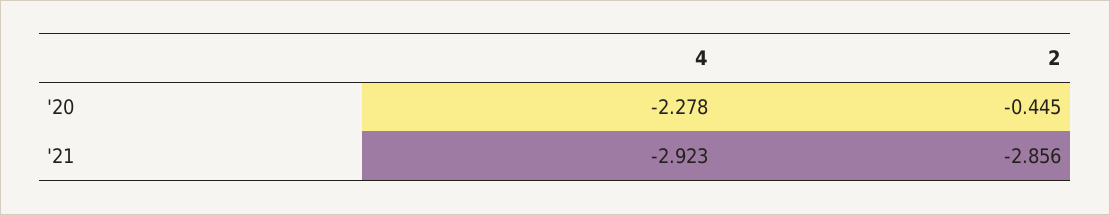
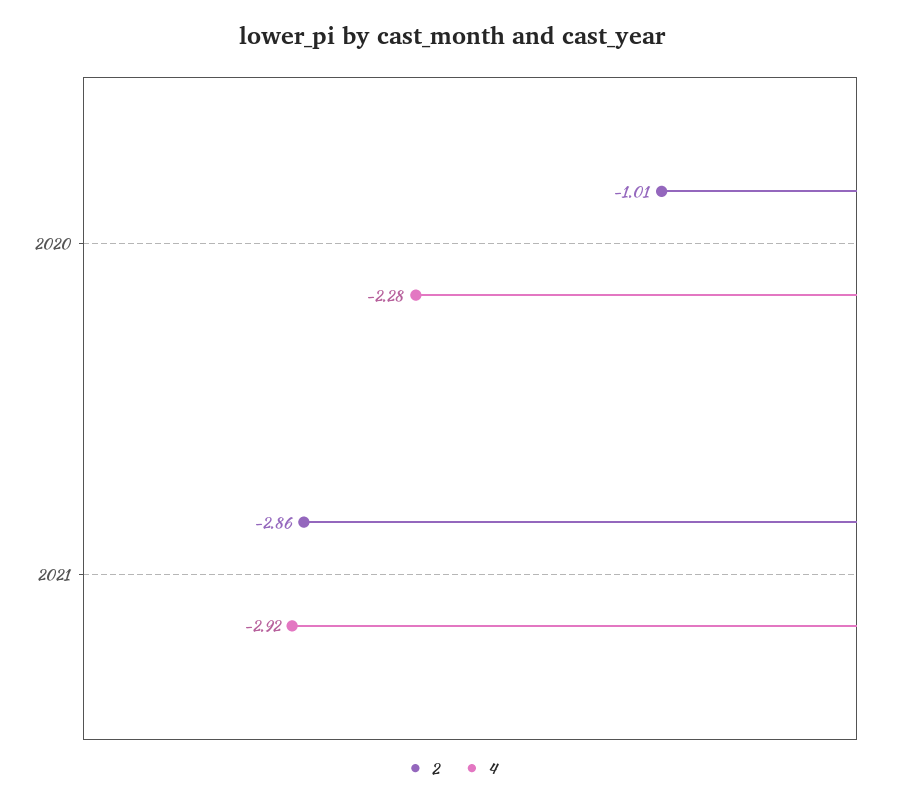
2, '20: -0.445 -> -1.01

